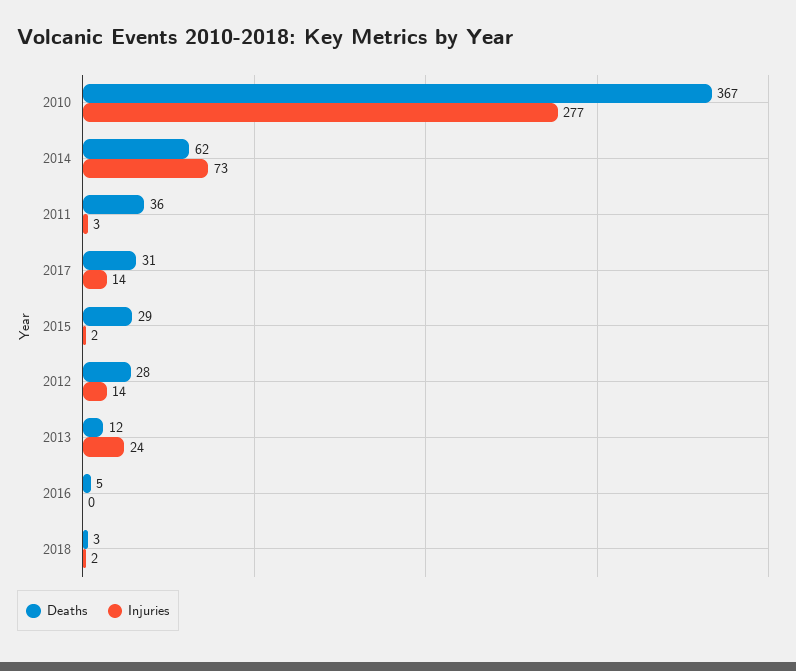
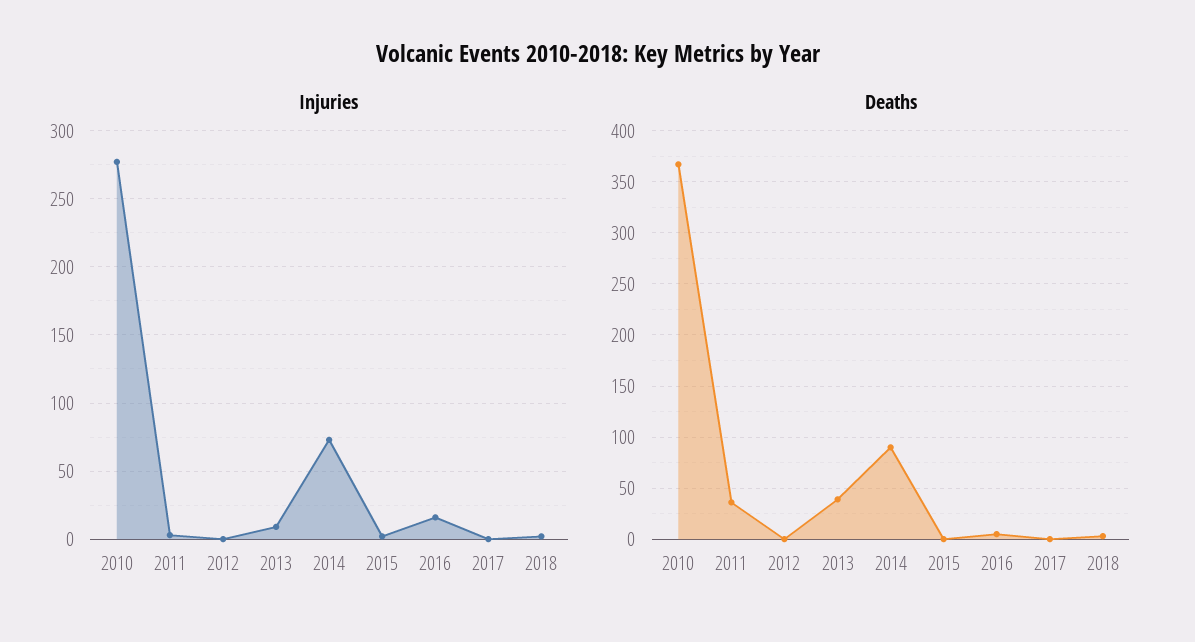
Deaths, 2014: 62 -> 90
Deaths, 2017: 31 -> 0
Injuries, 2017: 14 -> 0
Deaths, 2015: 29 -> 0
Deaths, 2012: 28 -> 0
Injuries, 2012: 14 -> 0
Deaths, 2013: 12 -> 40
Injuries, 2013: 24 -> 10
Injuries, 2016: 0 -> 15

